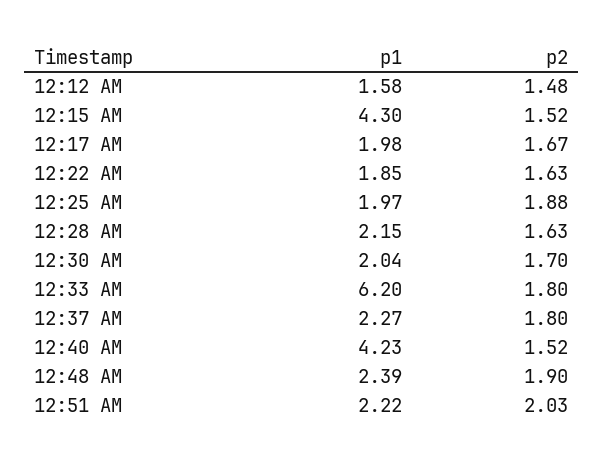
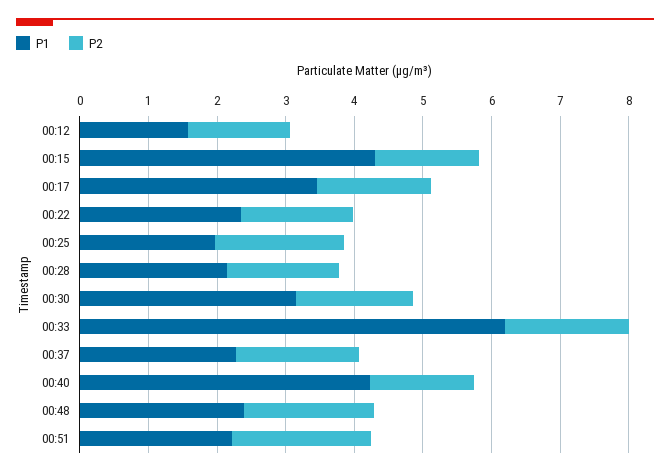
p1, 12:17 AM: 1.98 -> 3.4
p1, 12:22 AM: 1.85 -> 2.4
p1, 12:30 AM: 2.04 -> 3.2

